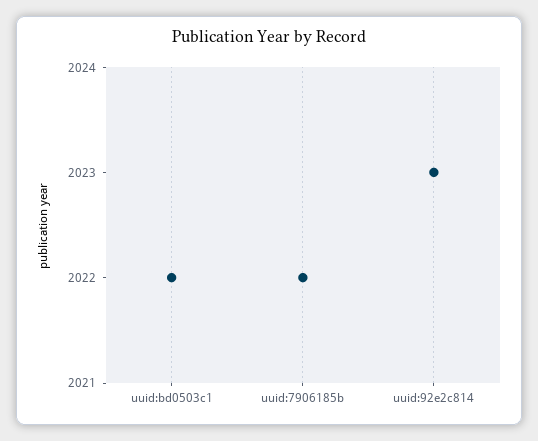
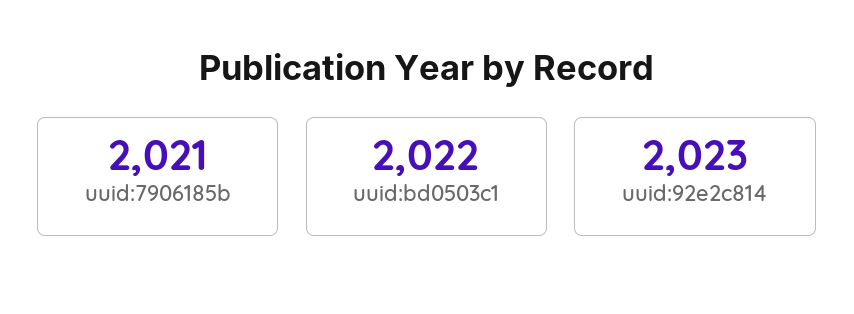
uuid:7906185b: 2022 -> 2021

